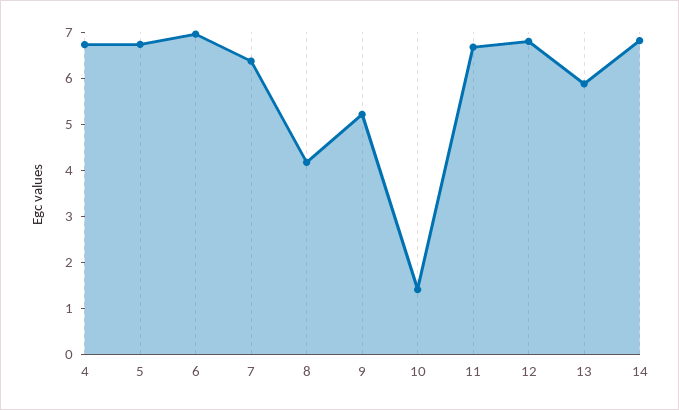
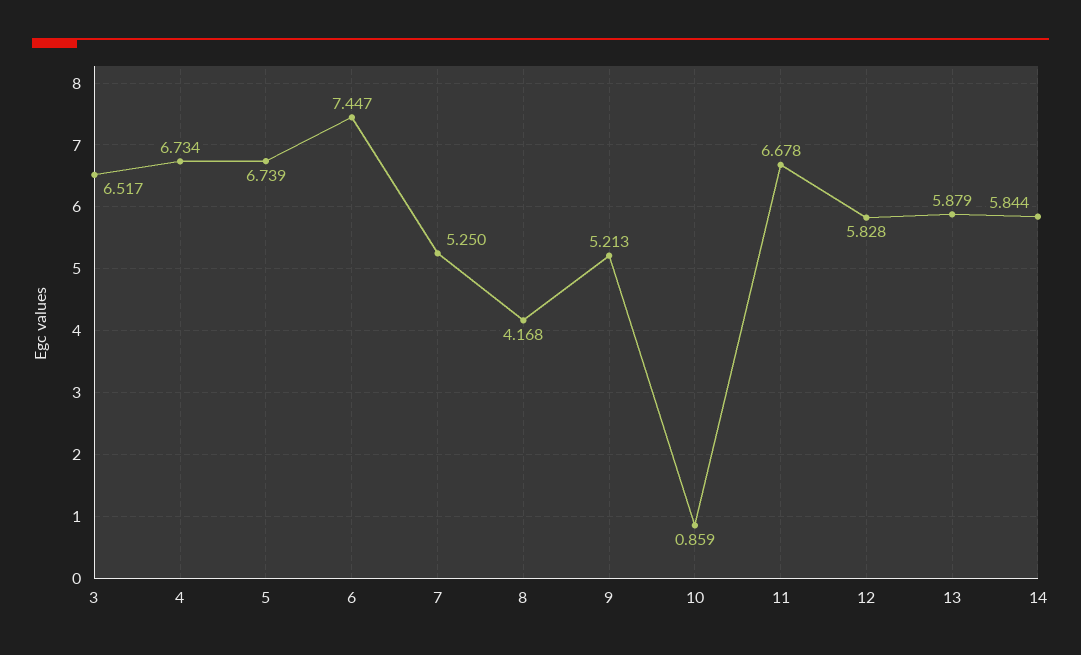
6: 7 -> 7.447
7: 6.4 -> 5.25
10: 1.4 -> 0.859
12: 6.8 -> 5.828
14: 6.8 -> 5.844
3: none -> 6.517

